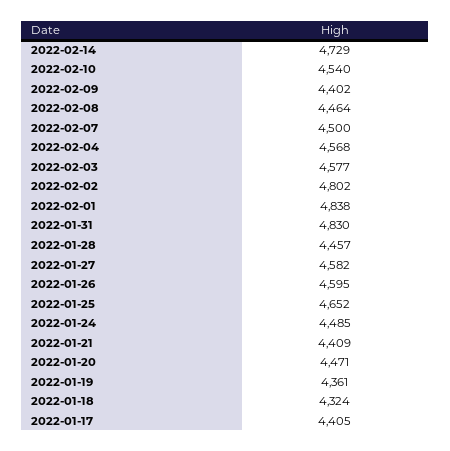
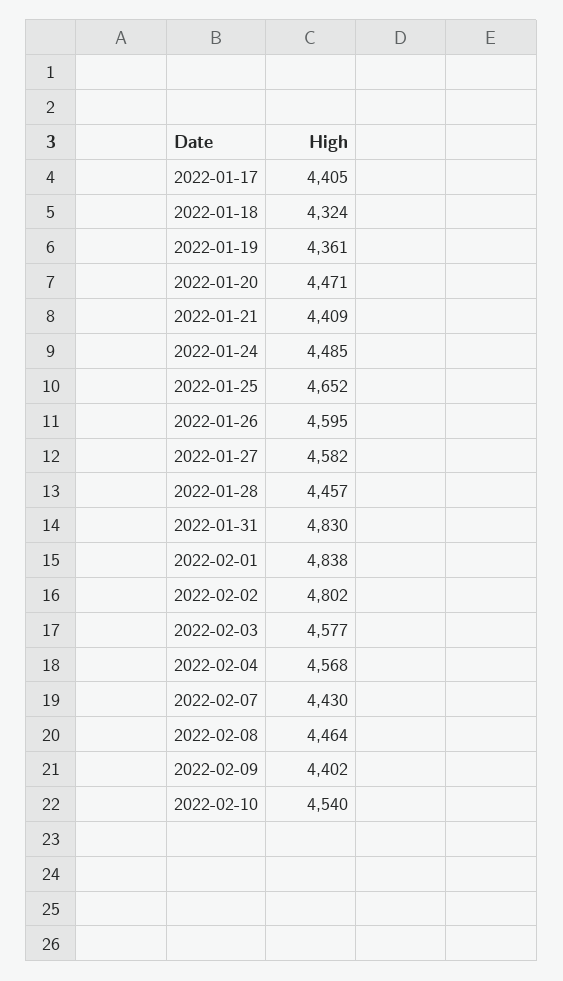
2022-02-14: 4729 -> none
2022-02-07: 4500 -> 4430

